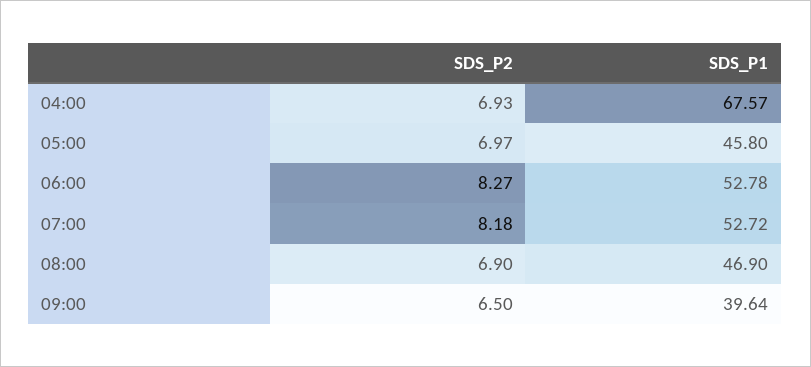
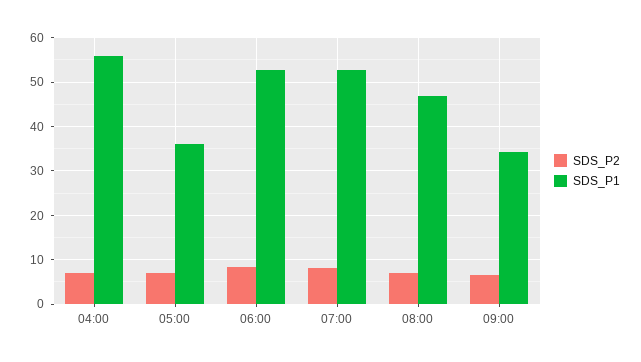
SDS_P1, 04:00: 67.57 -> 56
SDS_P1, 05:00: 45.8 -> 36
SDS_P1, 09:00: 39.64 -> 34

